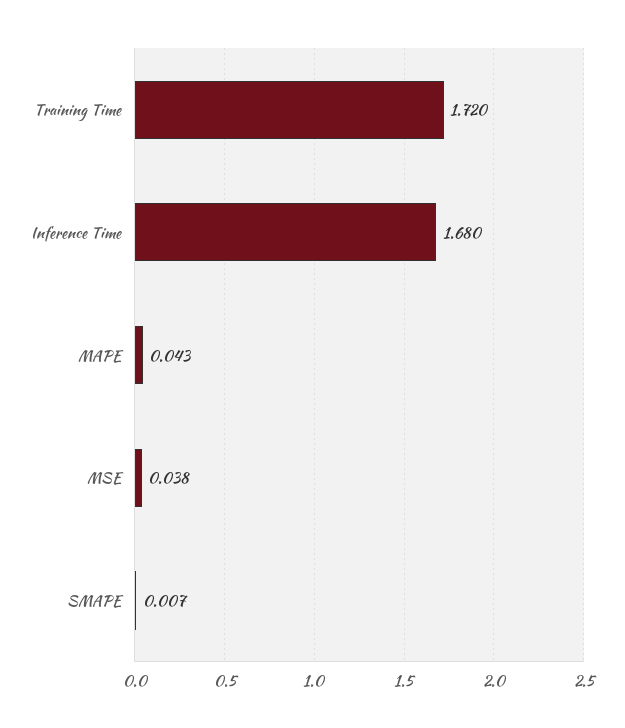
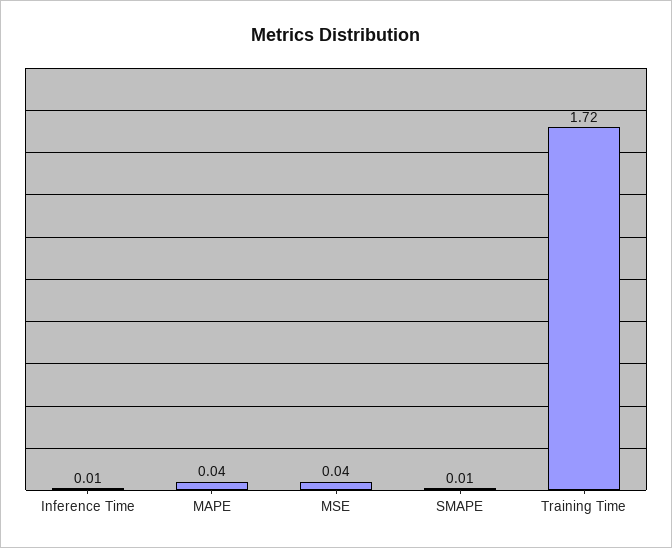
Inference Time: 1.68 -> 0.01

